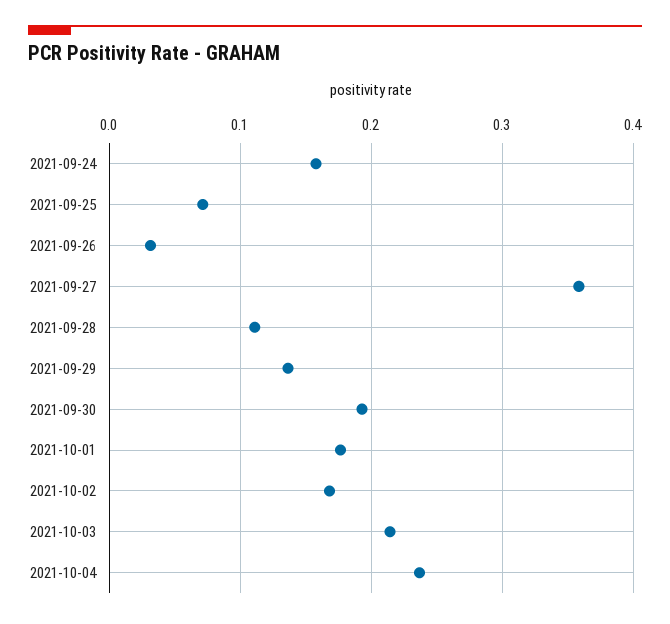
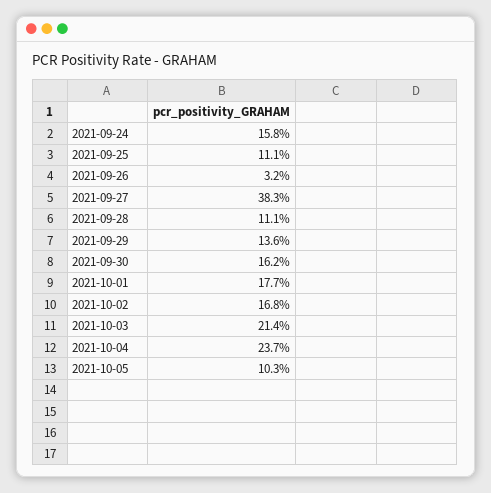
2021-09-25: 0.07 -> 0.111
2021-09-27: 0.36 -> 0.383
2021-09-30: 0.19 -> 0.162
2021-10-05: none -> 0.103

